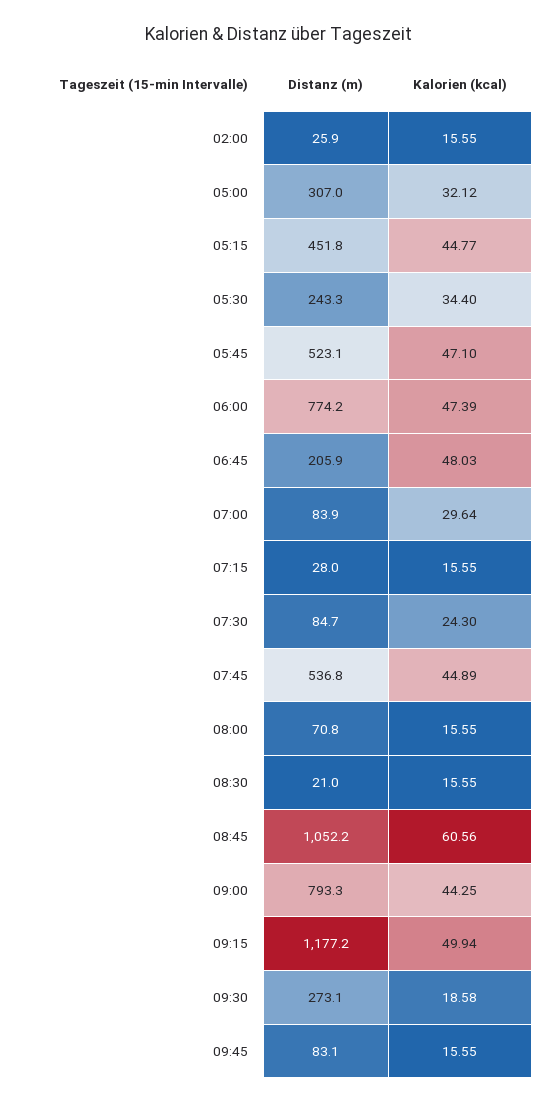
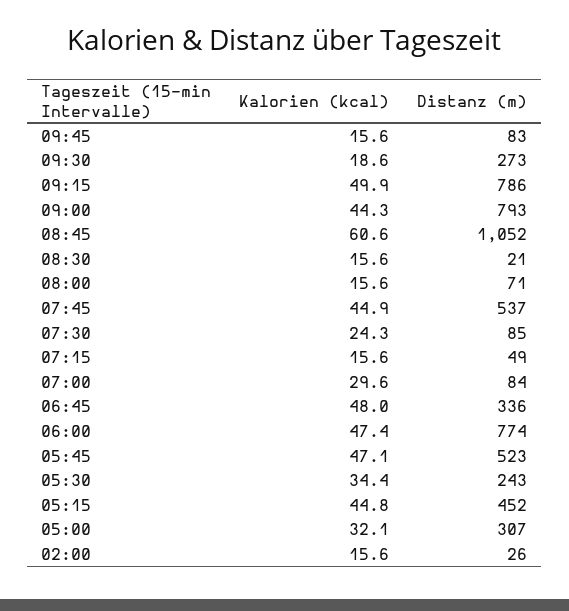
Distanz (m), 06:45: 205.9 -> 336
Distanz (m), 07:15: 28 -> 49
Distanz (m), 09:15: 1177.2 -> 786

